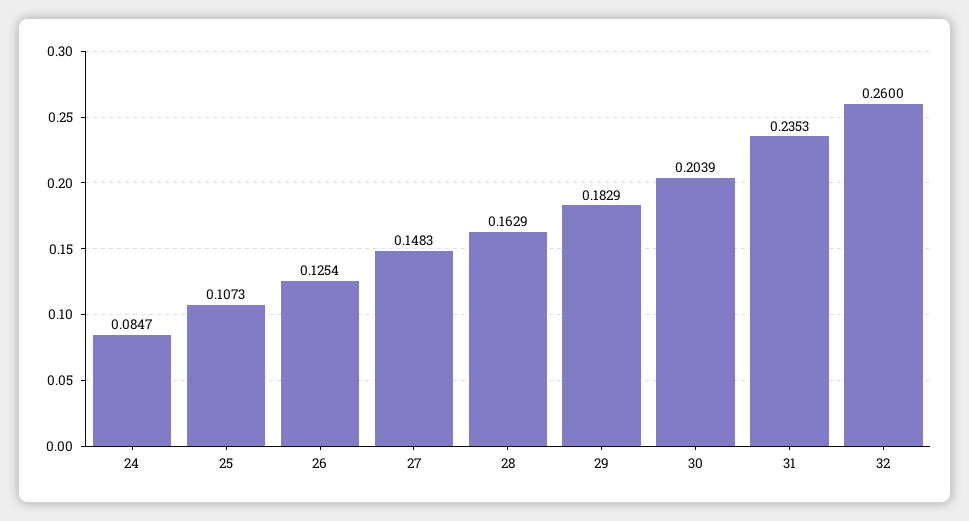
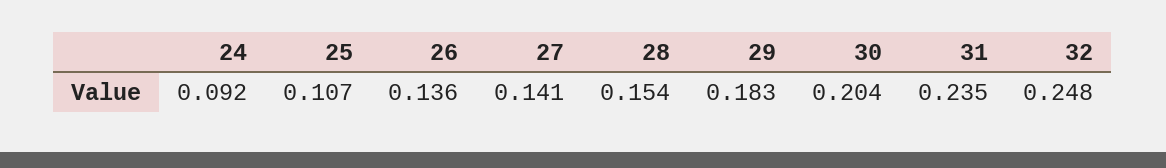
24: 0.0847 -> 0.092
26: 0.1254 -> 0.136
27: 0.1483 -> 0.141
28: 0.1629 -> 0.154
32: 0.26 -> 0.248

